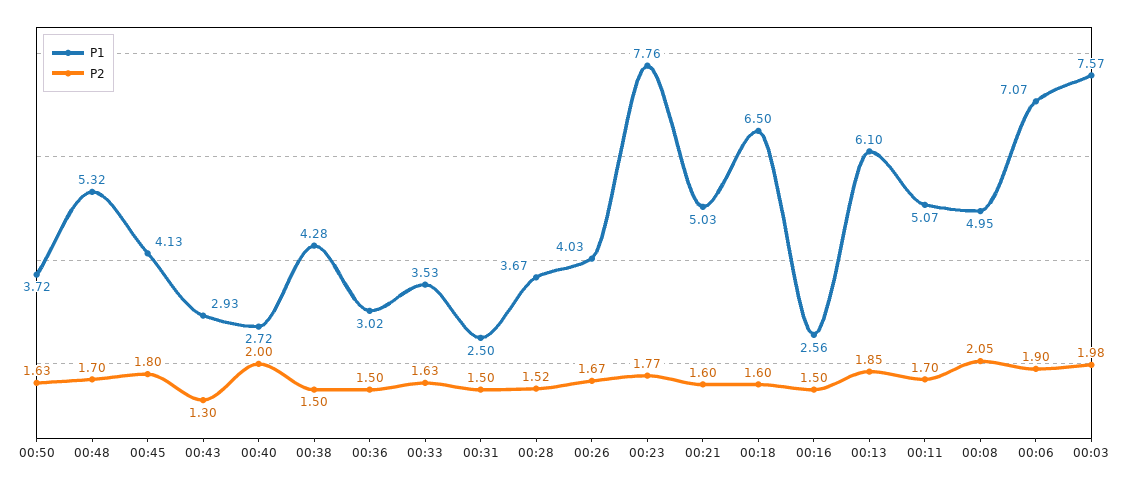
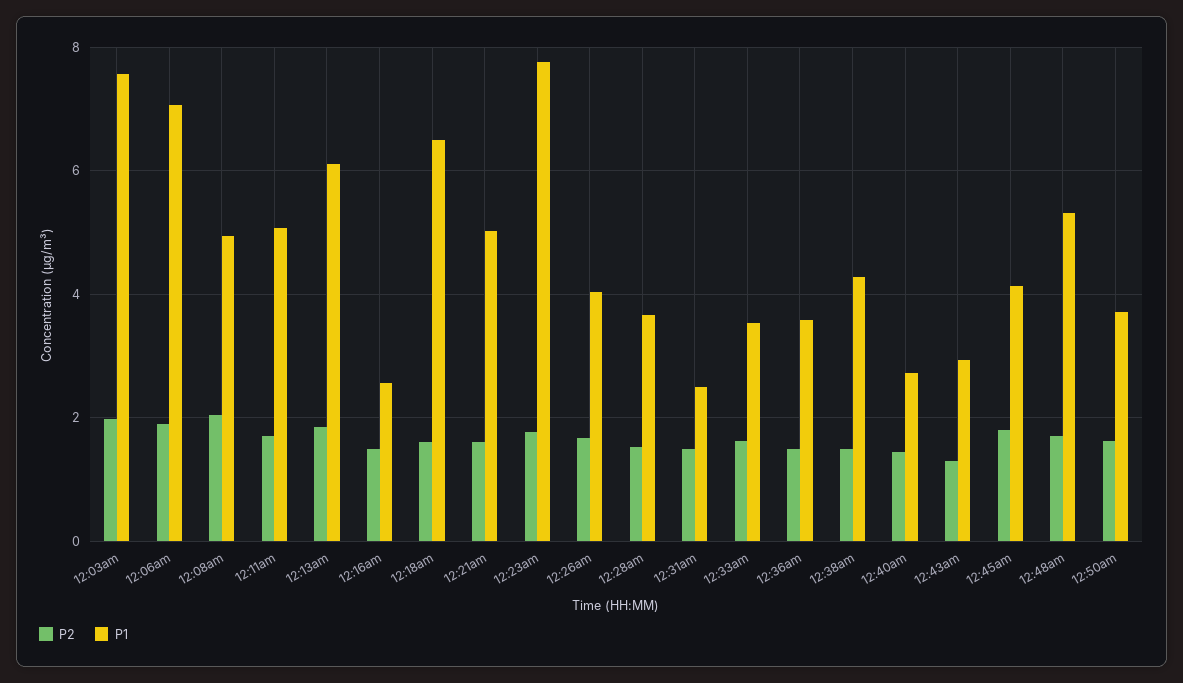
P2, 00:40: 2 -> 1.4
P1, 00:36: 3.02 -> 3.6

